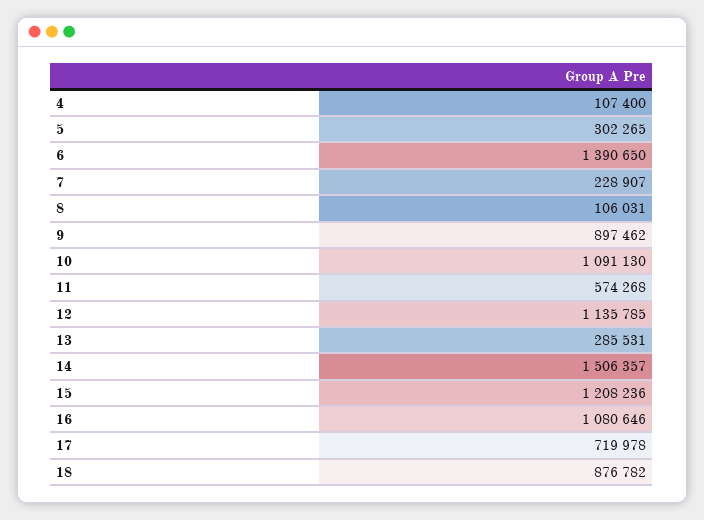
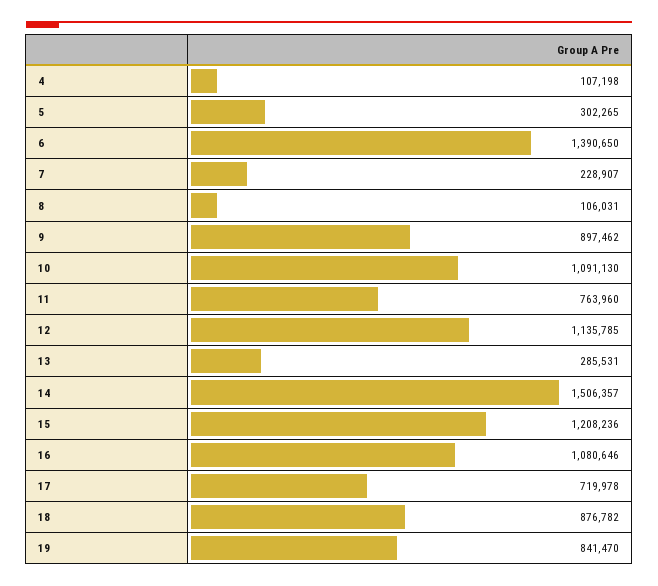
4: 107400 -> 107198
11: 574268 -> 763960
19: none -> 841470

